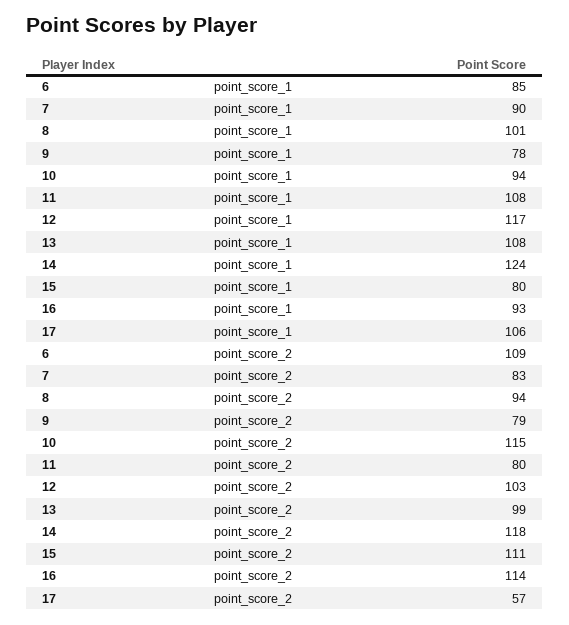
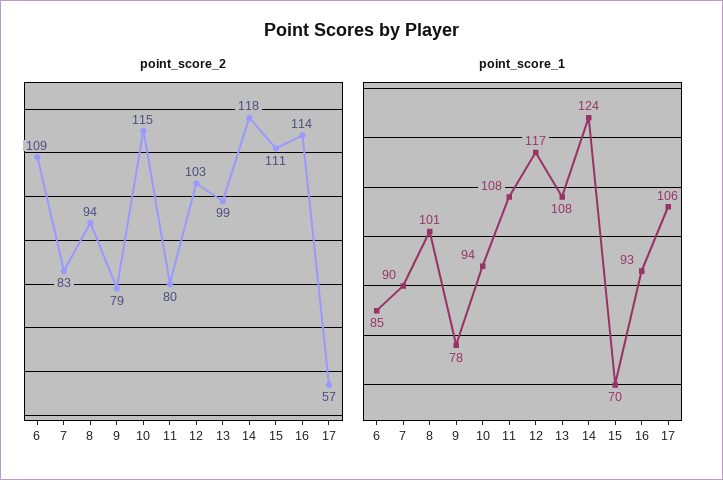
point_score_1, 15: 80 -> 70

